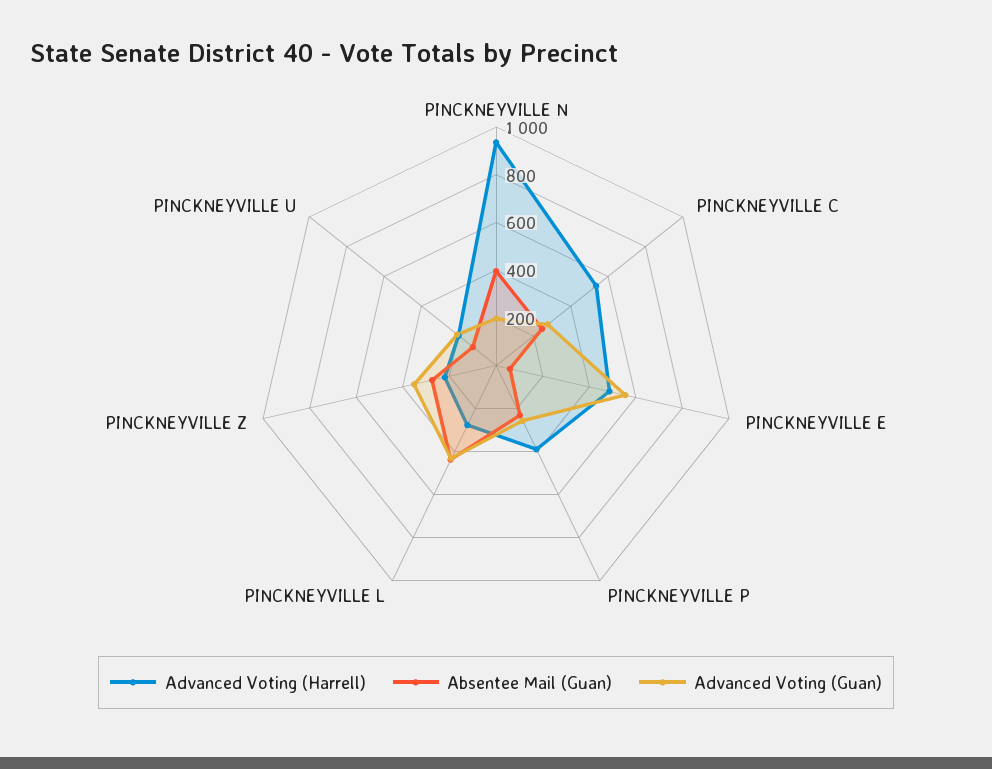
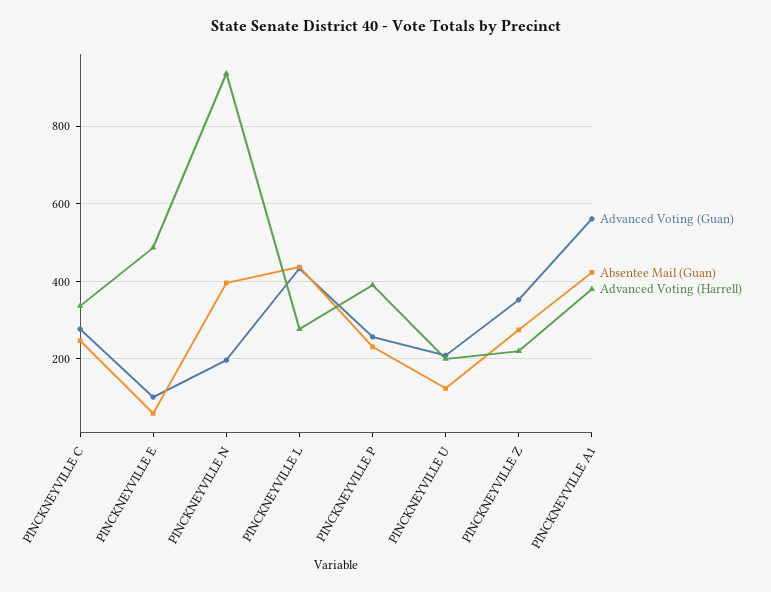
Advanced Voting (Harrell), PINCKNEYVILLE C: 550 -> 340
Advanced Voting (Guan), PINCKNEYVILLE E: 550 -> 100
Advanced Voting (Guan), PINCKNEYVILLE A1: none -> 560
Absentee Mail (Guan), PINCKNEYVILLE A1: none -> 420
Advanced Voting (Harrell), PINCKNEYVILLE A1: none -> 380

